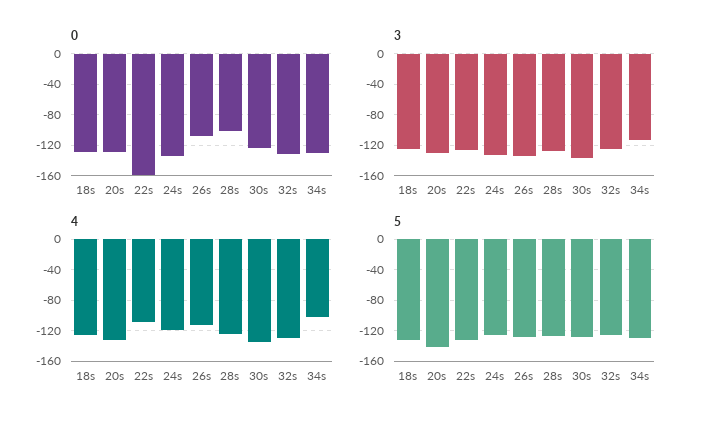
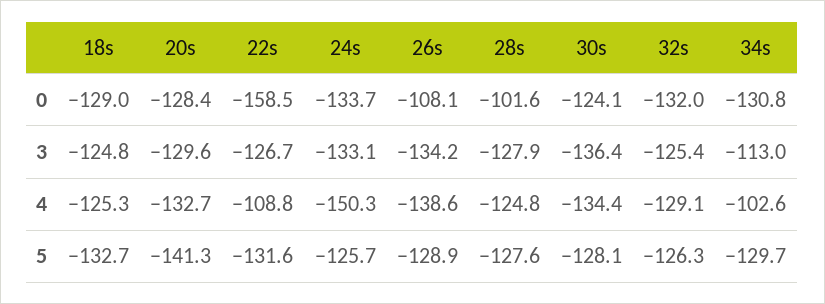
4, 24s: -120 -> -150.3
4, 26s: -110 -> -138.6

